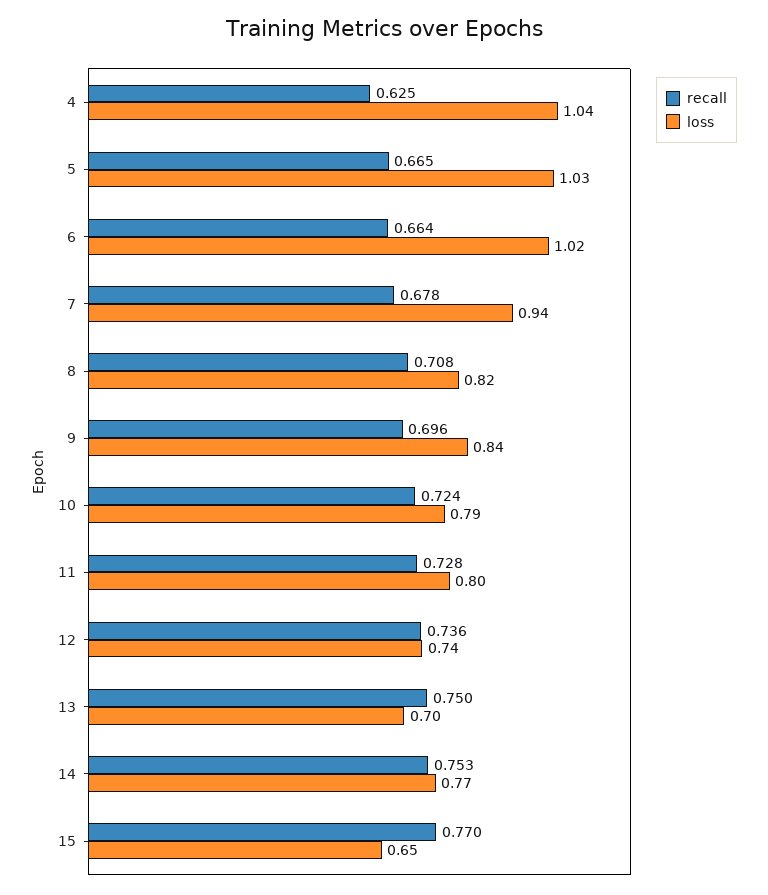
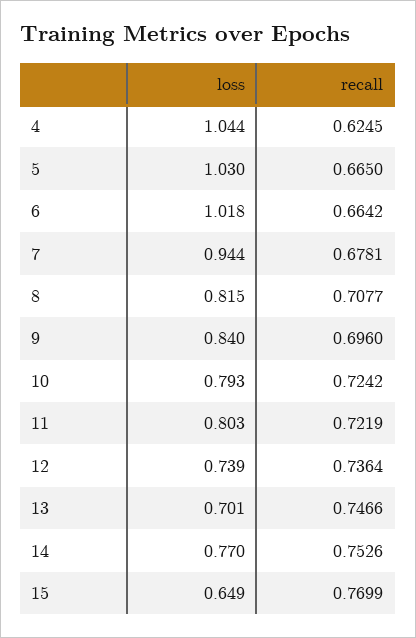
recall, 11: 0.728 -> 0.7219
recall, 13: 0.75 -> 0.7466

